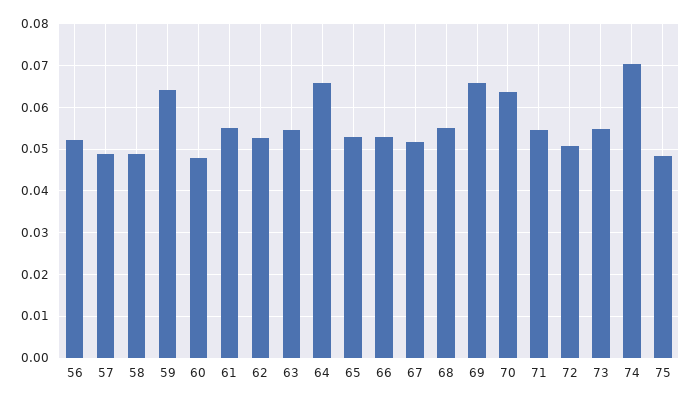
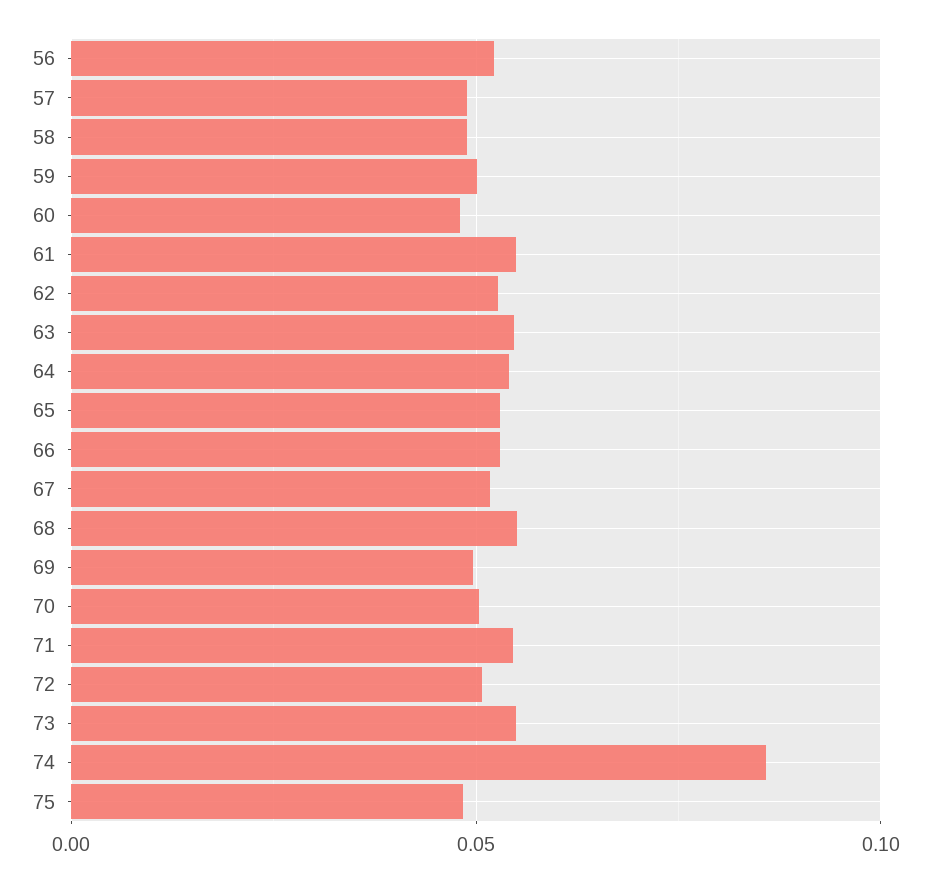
59: 0.064 -> 0.05
64: 0.066 -> 0.055
69: 0.066 -> 0.05
70: 0.064 -> 0.05
74: 0.07 -> 0.085

